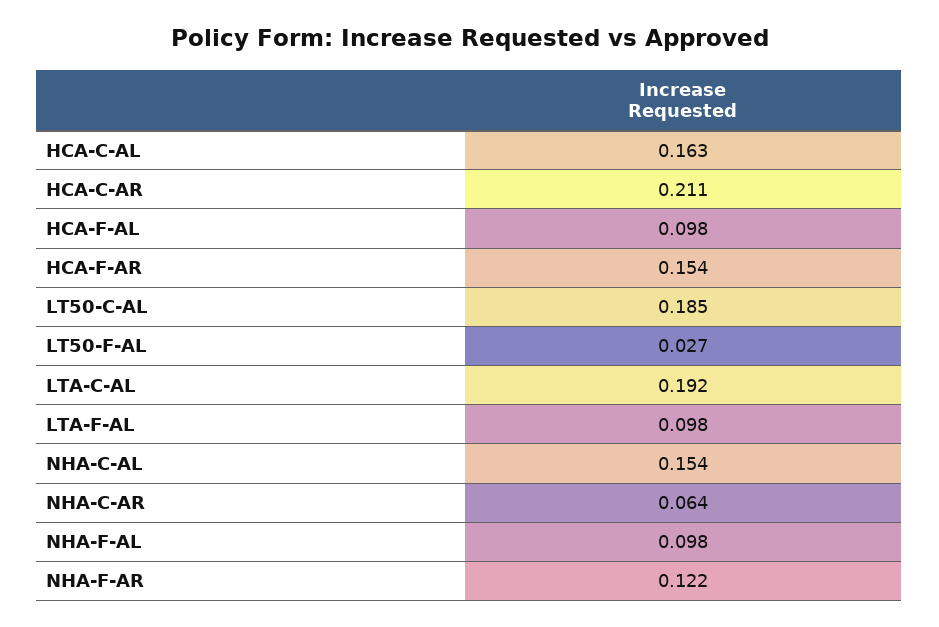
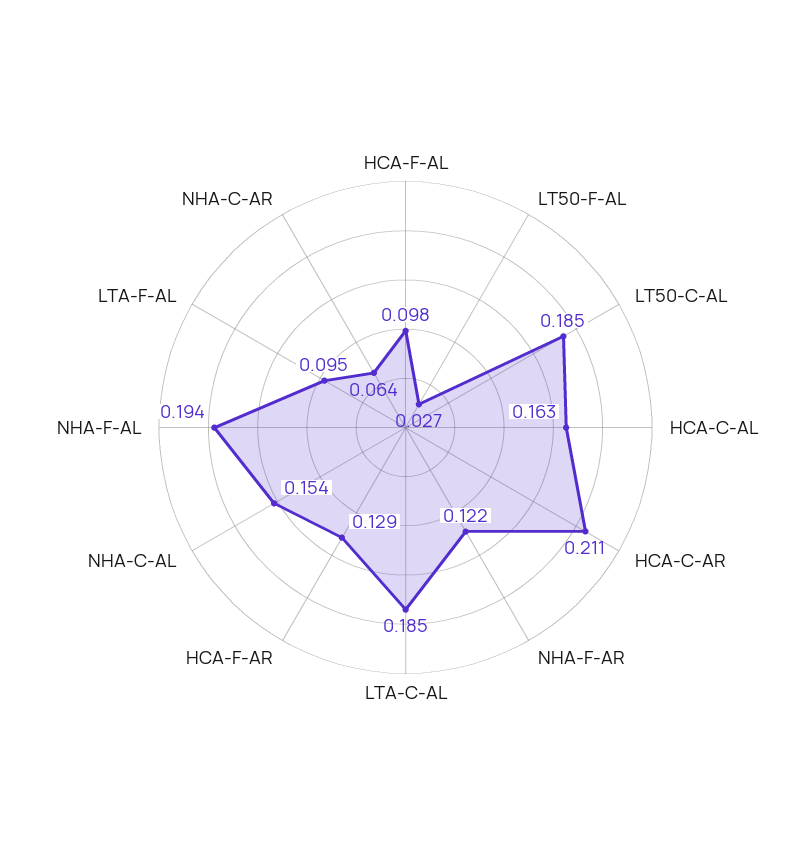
HCA-F-AR: 0.154 -> 0.129
LTA-C-AL: 0.192 -> 0.185
LTA-F-AL: 0.098 -> 0.095
NHA-F-AL: 0.098 -> 0.194

